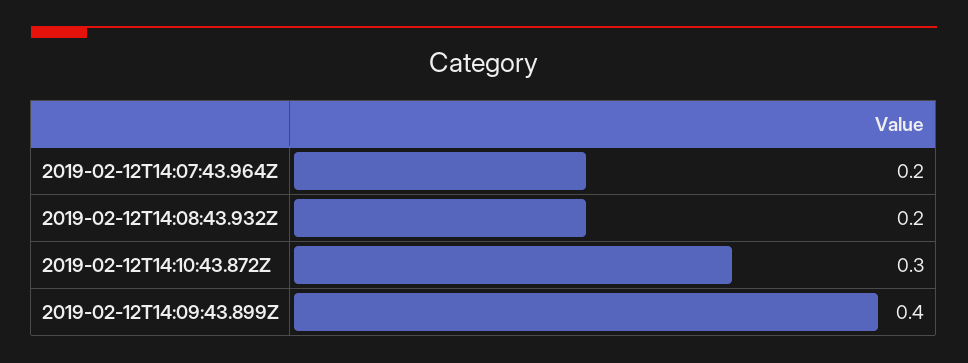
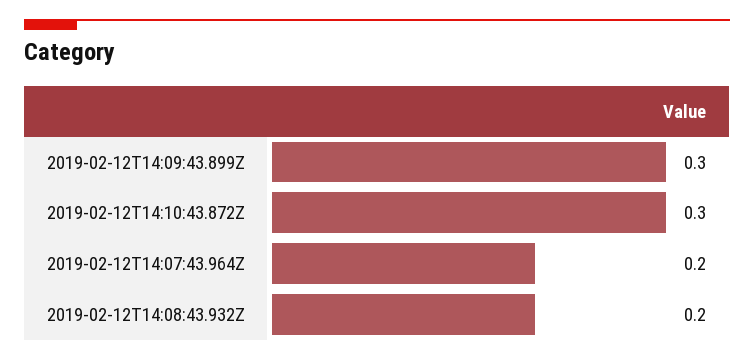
2019-02-12T14:09:43.899Z: 0.4 -> 0.3

